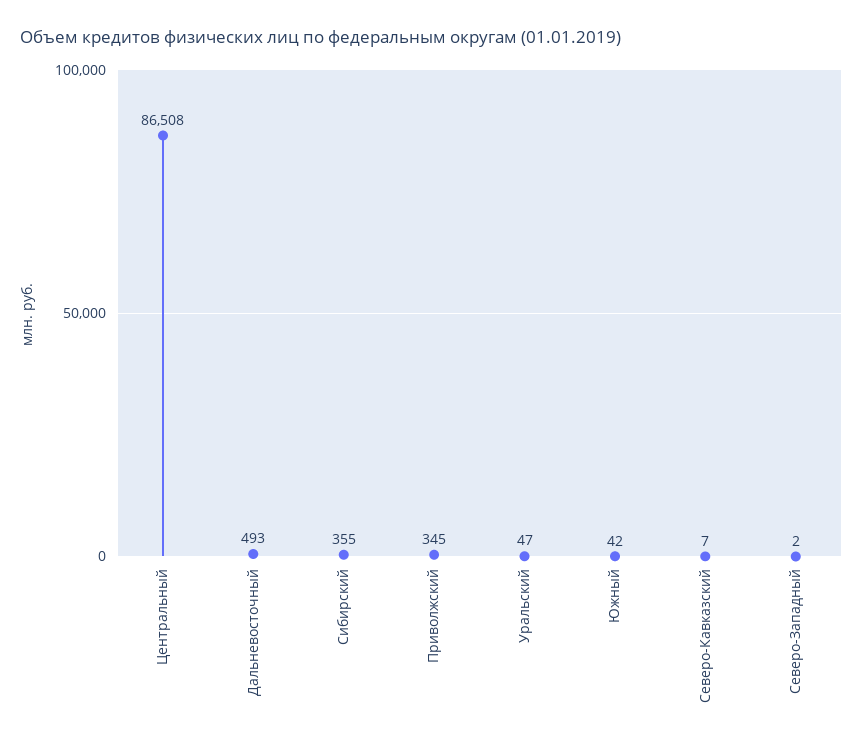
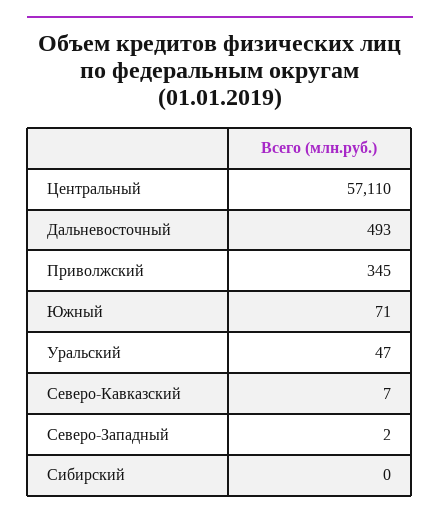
Центральный: 86508 -> 57110
Сибирский: 355 -> 0
Южный: 42 -> 71

